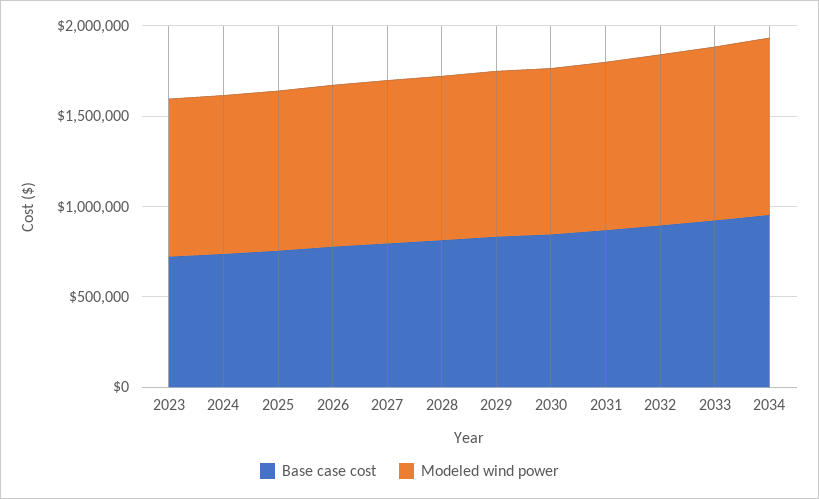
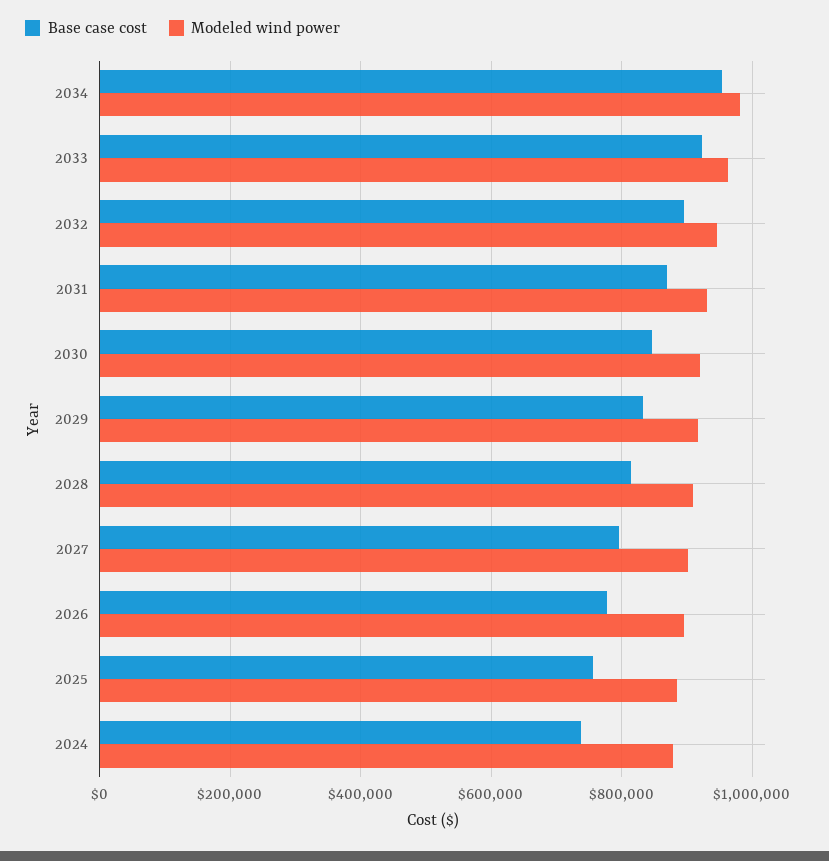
Base case cost, 2023: 700000 -> none
Modeled wind power, 2023: 900000 -> none

